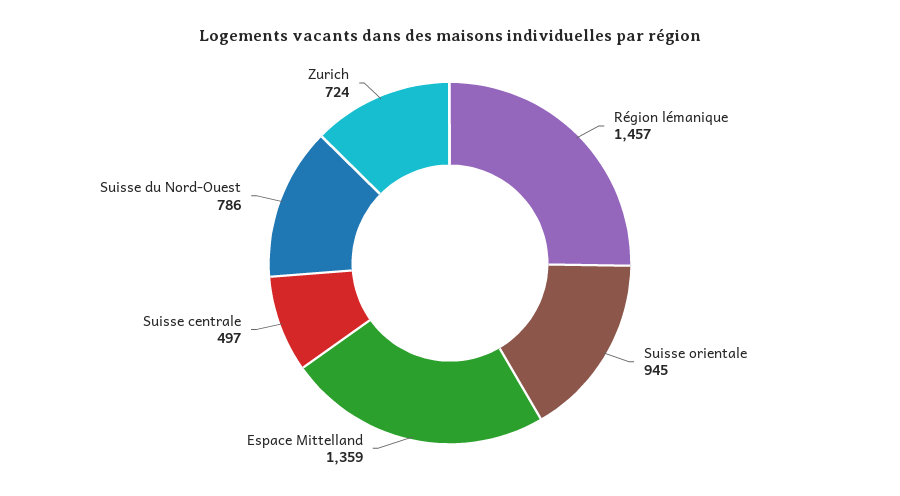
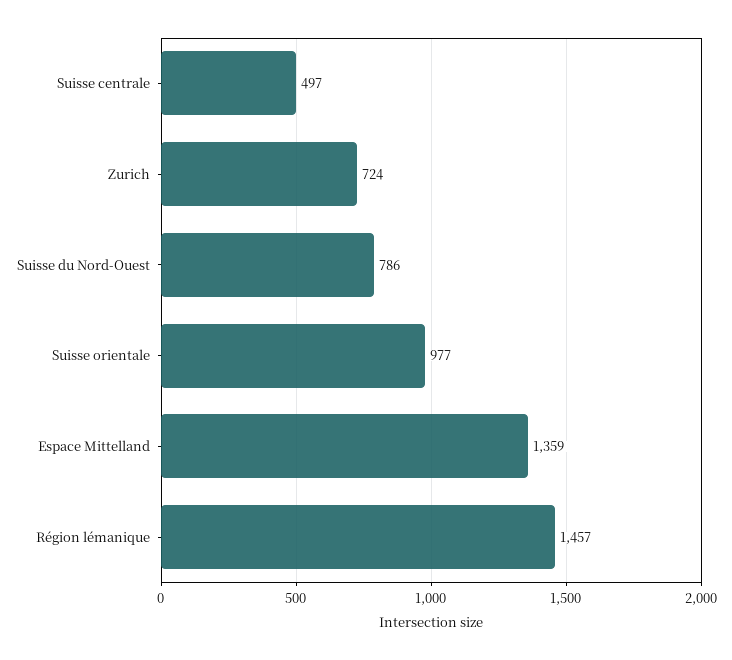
Suisse orientale: 945 -> 977

